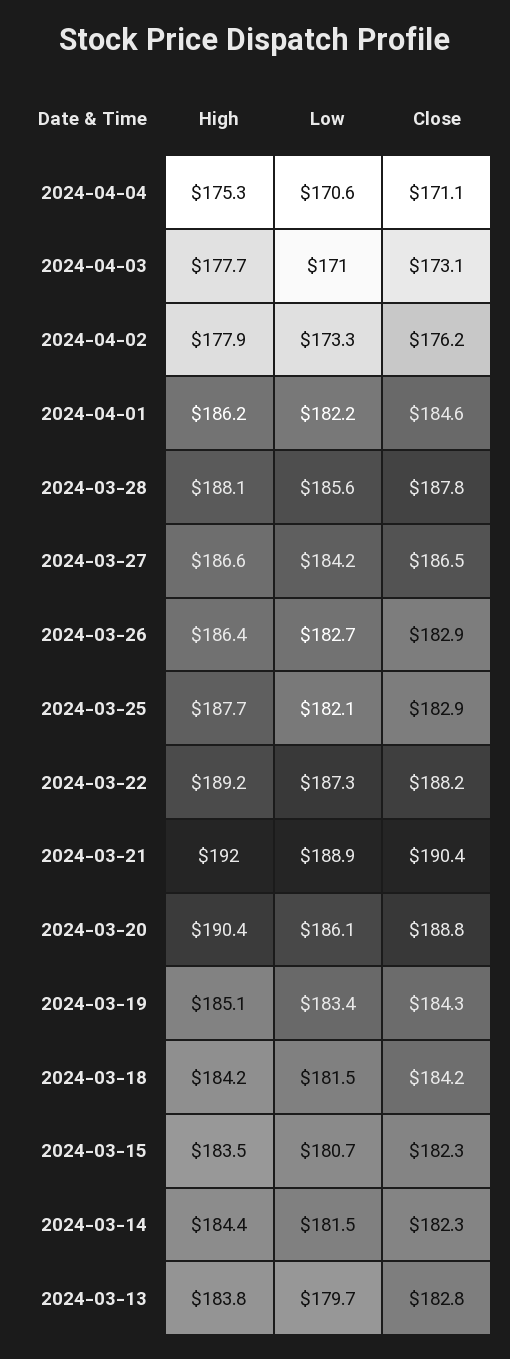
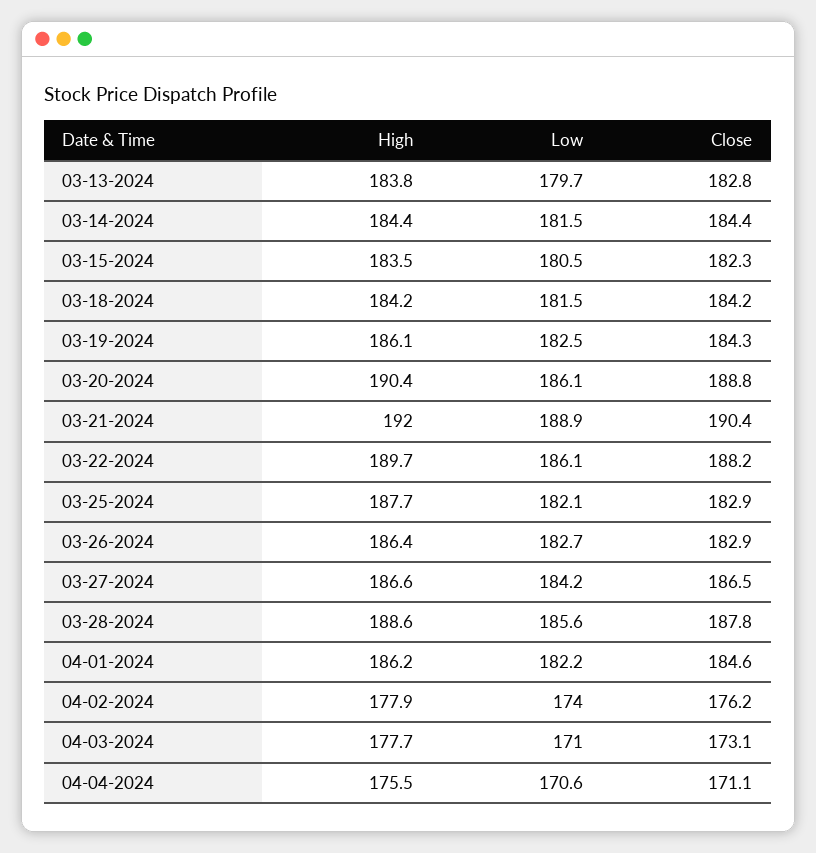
High, 2024-04-04: 175.3 -> 175.5
Low, 2024-04-02: 173.3 -> 174
High, 2024-03-28: 188.1 -> 188.6
High, 2024-03-22: 189.2 -> 189.7
Low, 2024-03-22: 187.3 -> 186.1
High, 2024-03-19: 185.1 -> 186.1
Low, 2024-03-19: 183.4 -> 182.5
Low, 2024-03-15: 180.7 -> 180.5
Close, 2024-03-14: 182.3 -> 184.4

